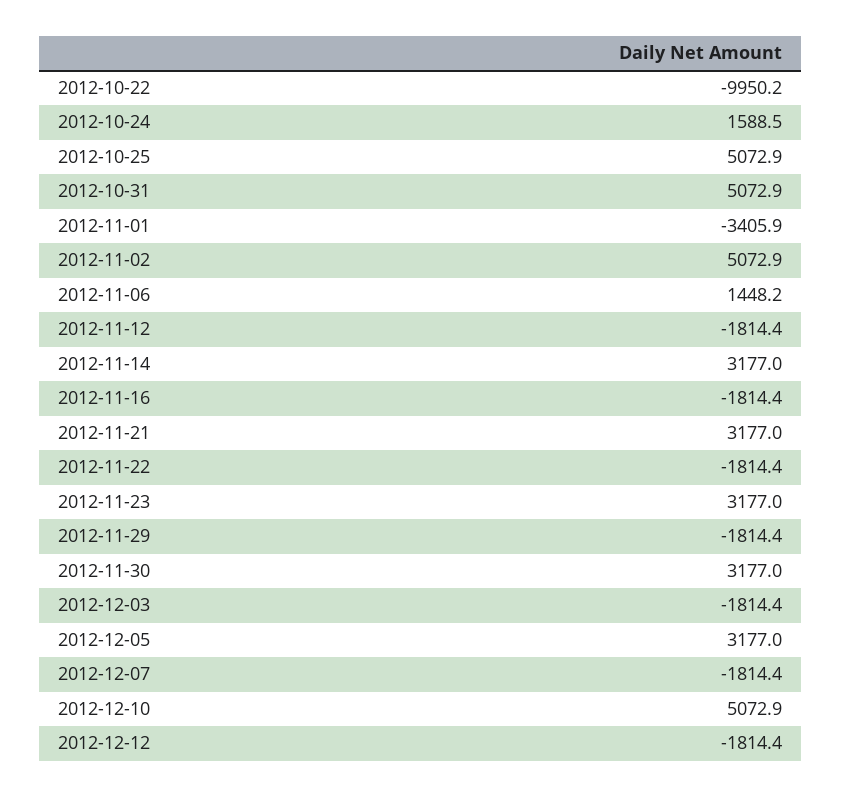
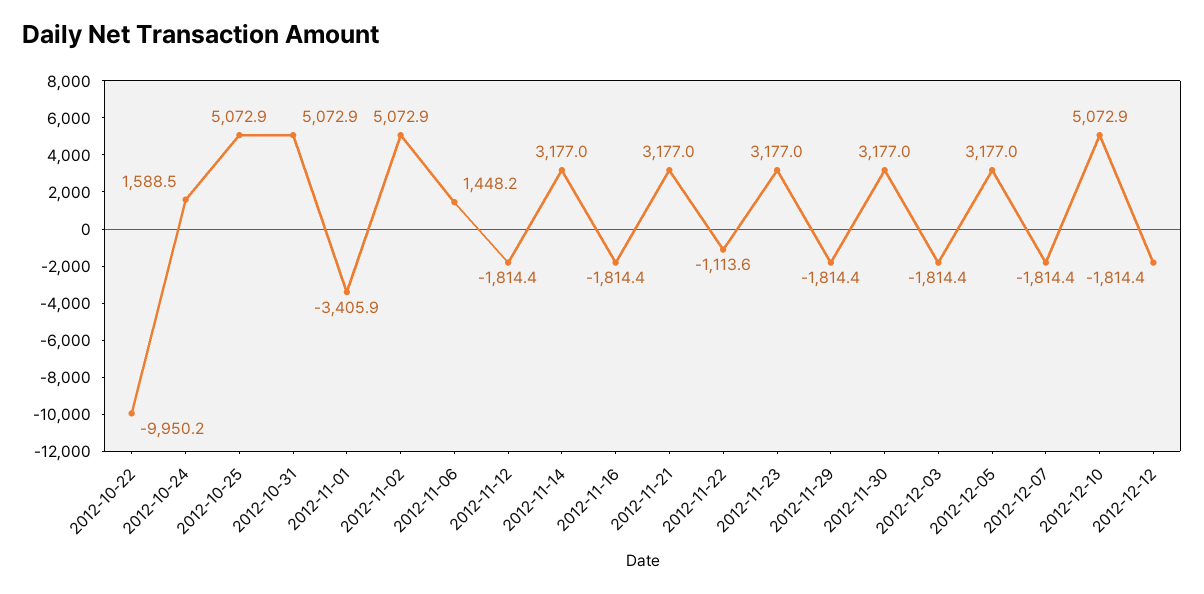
2012-11-22: -1814.4 -> -1113.6

